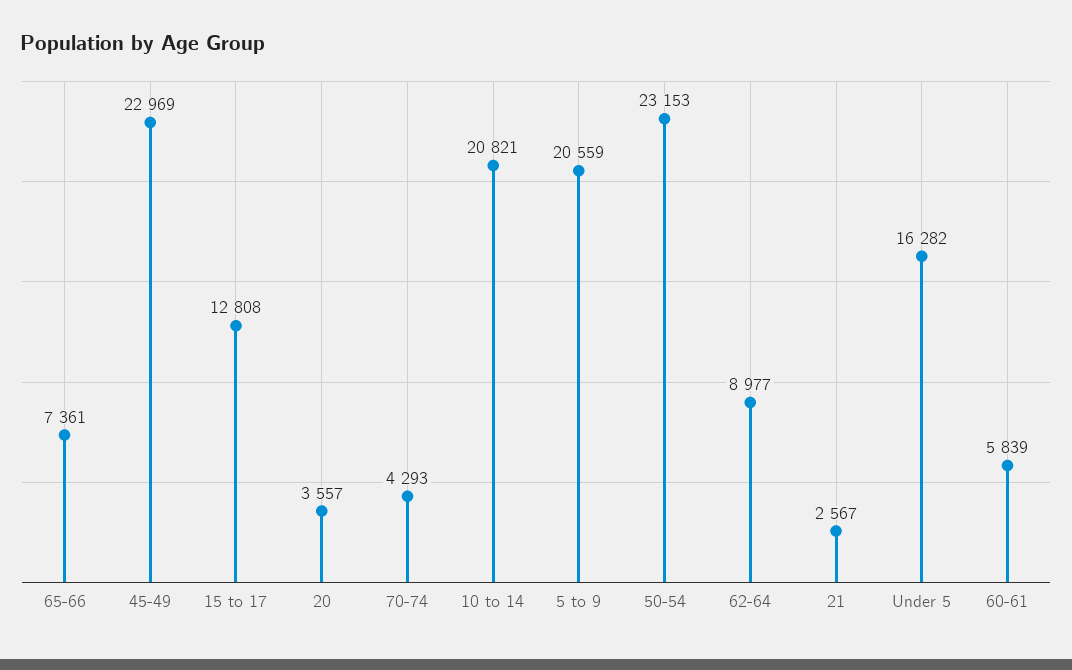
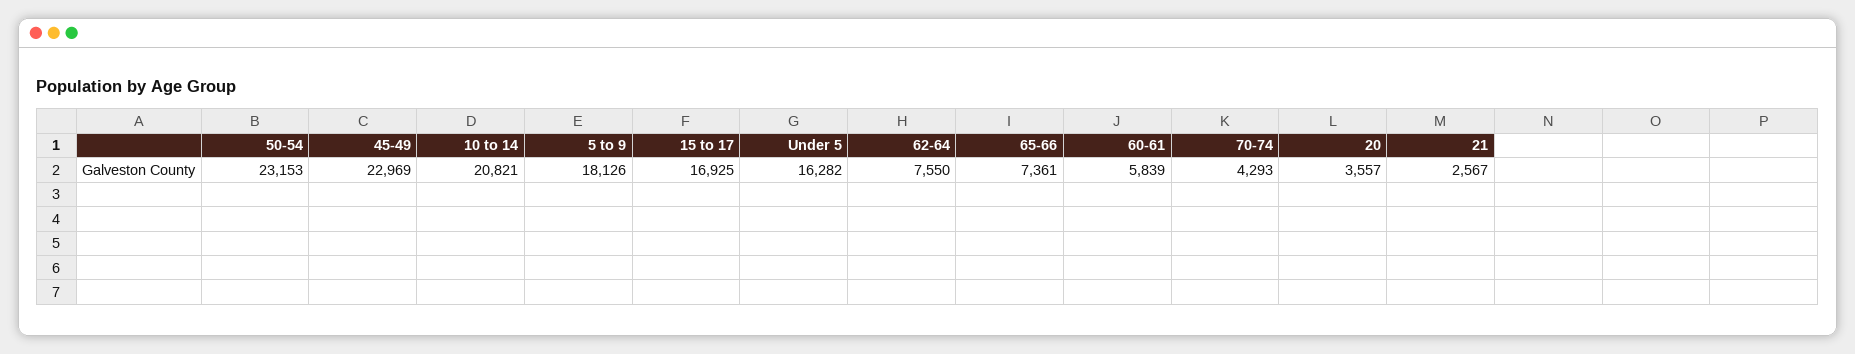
15 to 17: 12808 -> 16925
5 to 9: 20559 -> 18126
62-64: 8977 -> 7550

